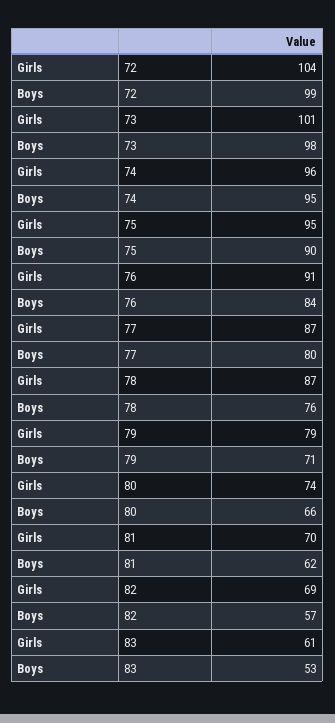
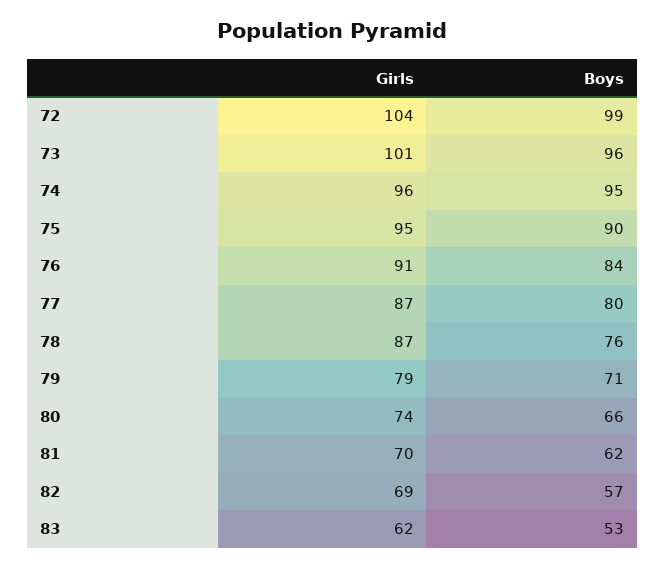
Boys, 73: 98 -> 96
Girls, 83: 61 -> 62

